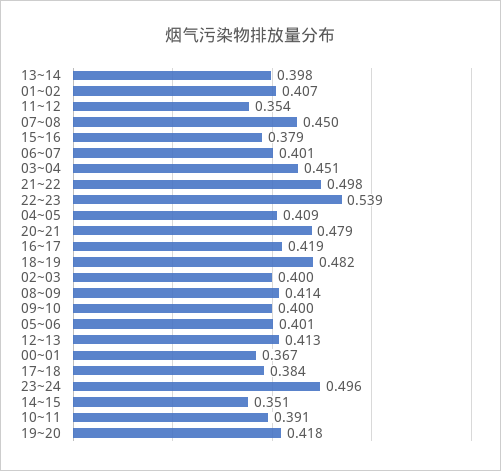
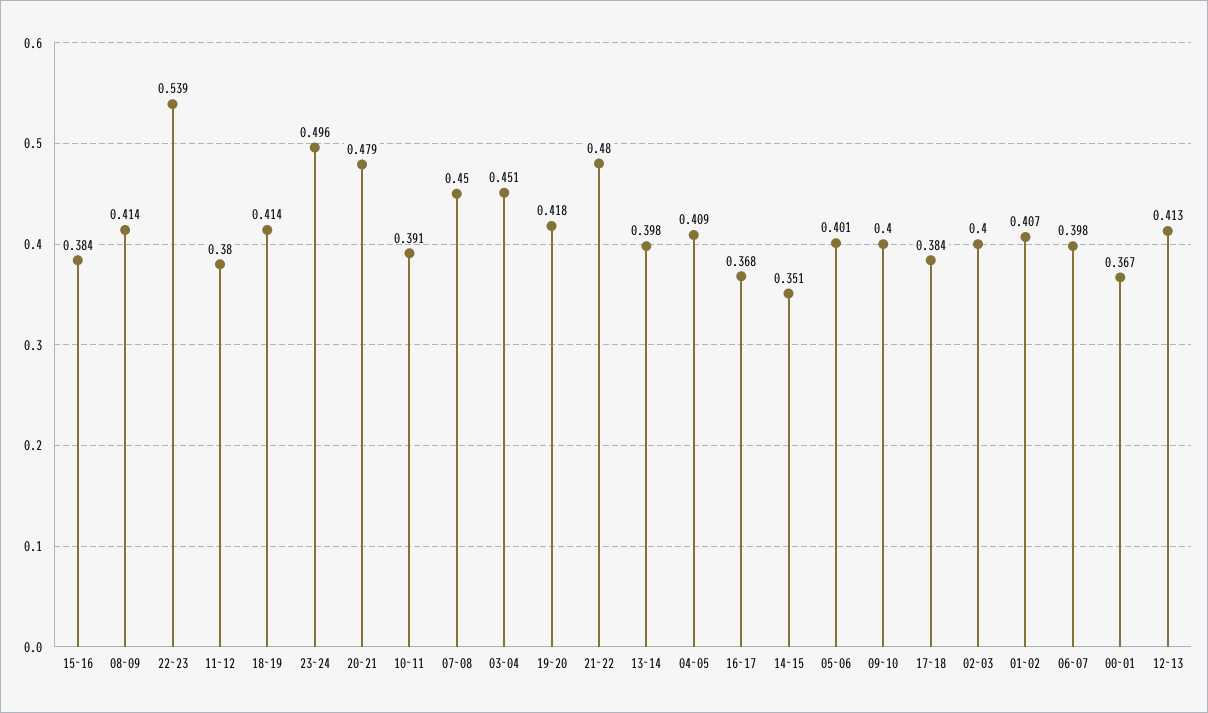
11~12: 0.354 -> 0.38
15~16: 0.379 -> 0.384
06~07: 0.401 -> 0.398
21~22: 0.498 -> 0.48
16~17: 0.419 -> 0.368
18~19: 0.482 -> 0.414

